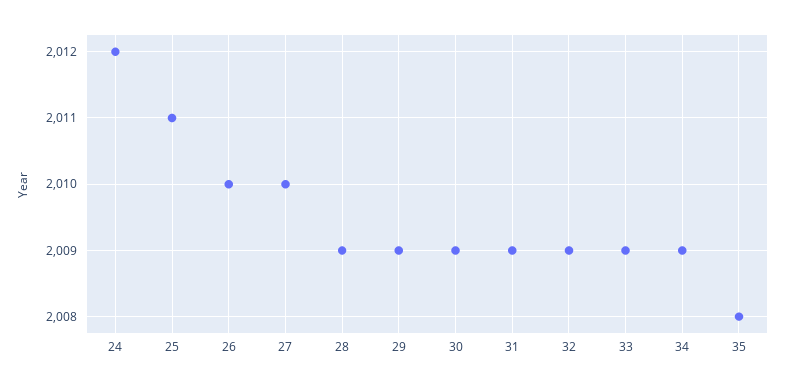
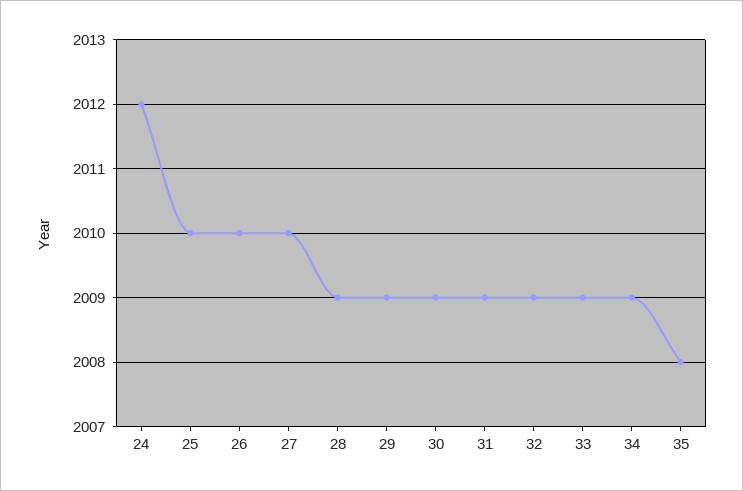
25: 2011 -> 2010

